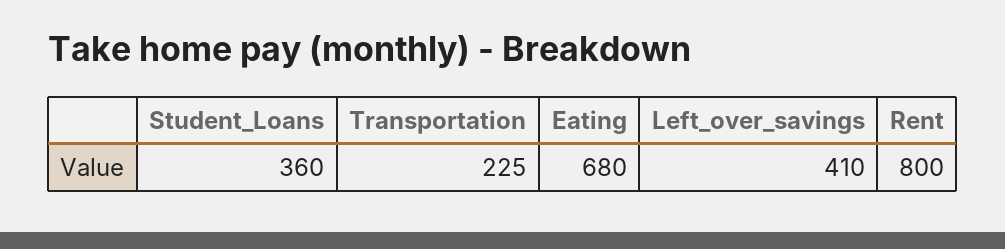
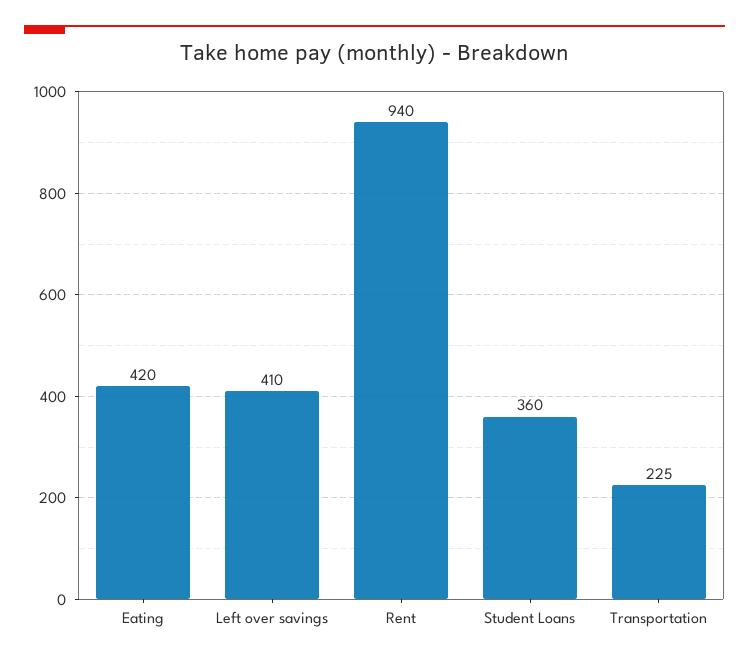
Eating: 680 -> 420
Rent: 800 -> 940

